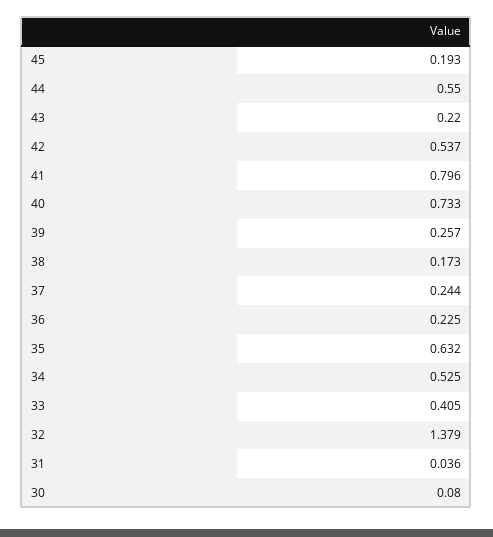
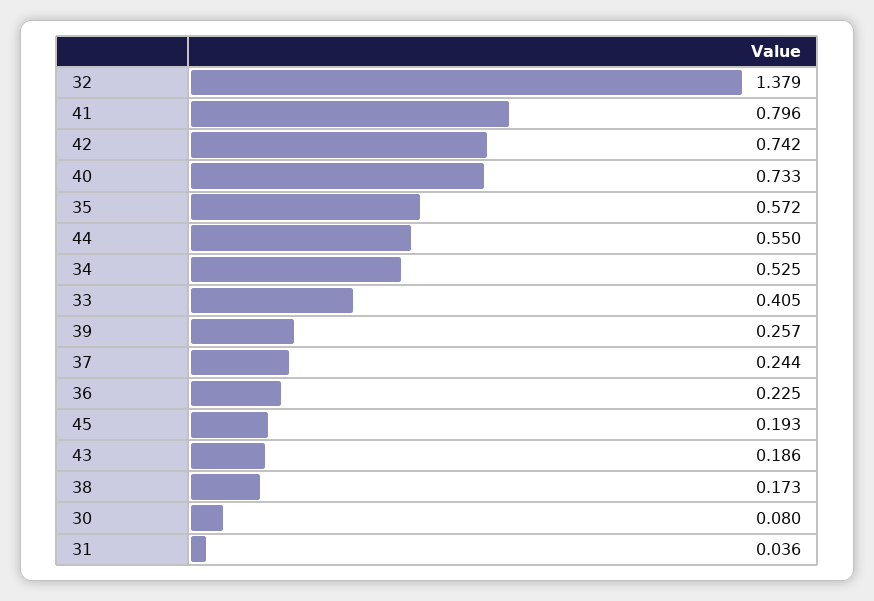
43: 0.22 -> 0.186
42: 0.537 -> 0.742
35: 0.632 -> 0.572

